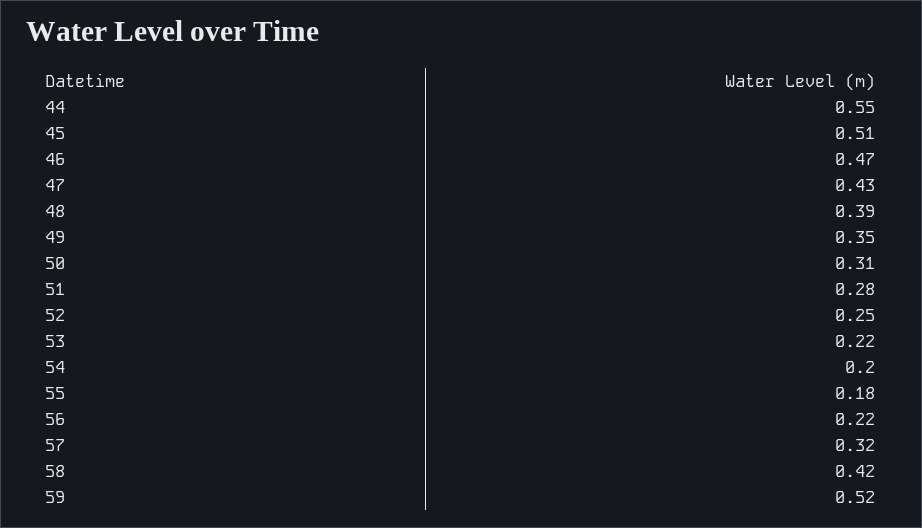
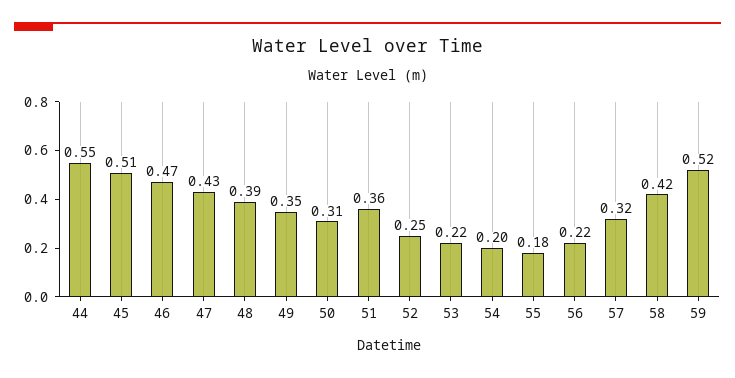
51: 0.28 -> 0.36

